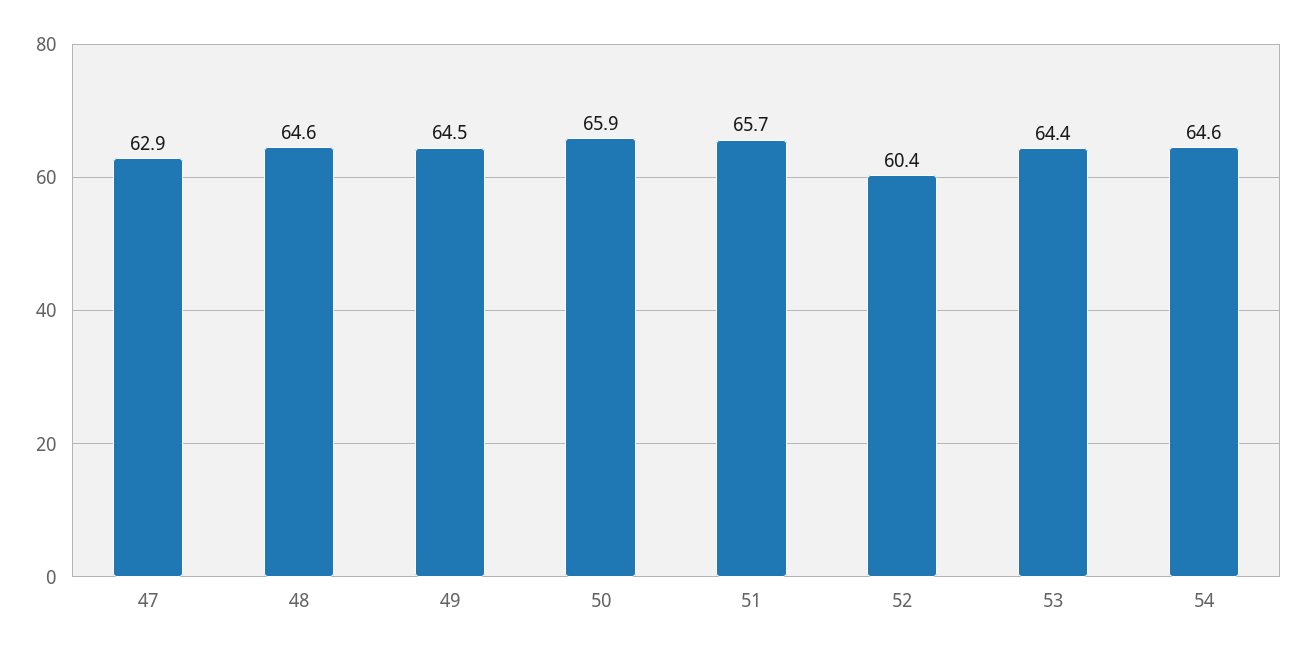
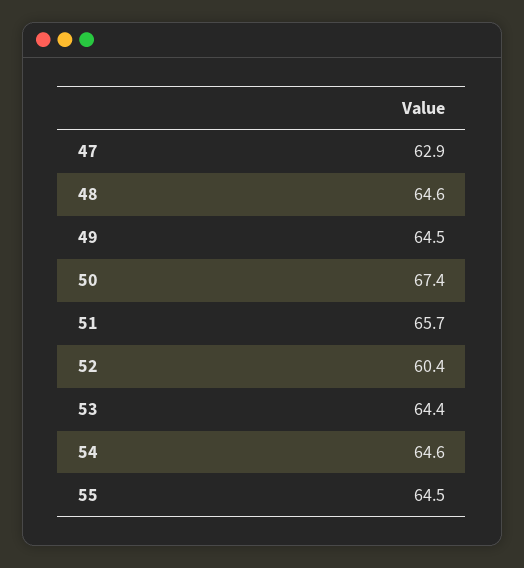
50: 65.9 -> 67.4
55: none -> 64.5

